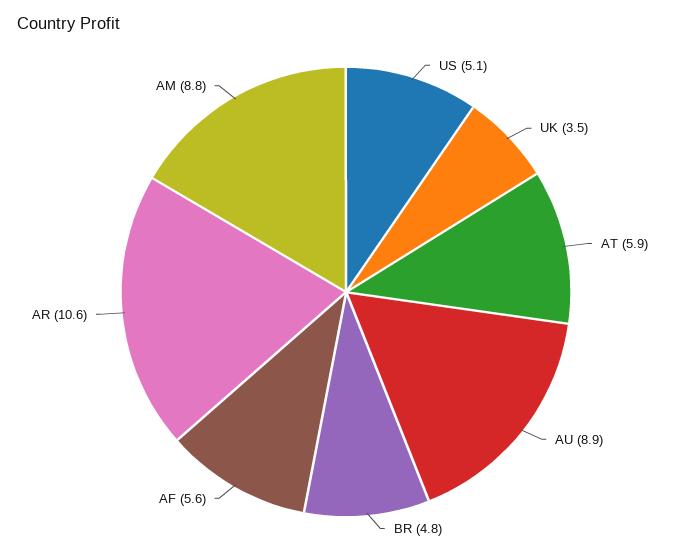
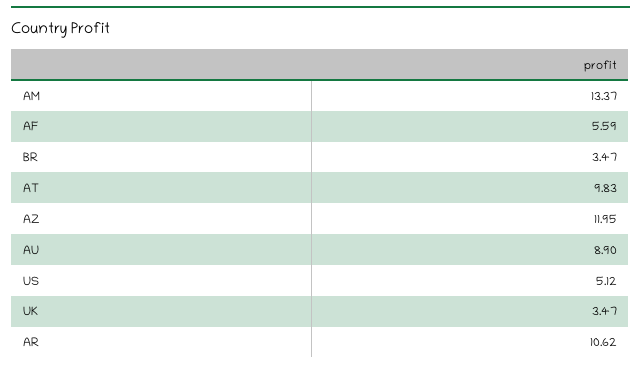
AT: 5.9 -> 9.83
BR: 4.8 -> 3.47
AM: 8.8 -> 13.37
AZ: none -> 11.95

